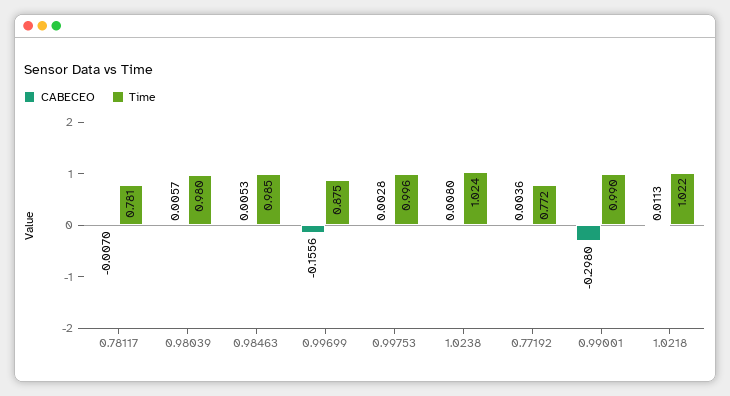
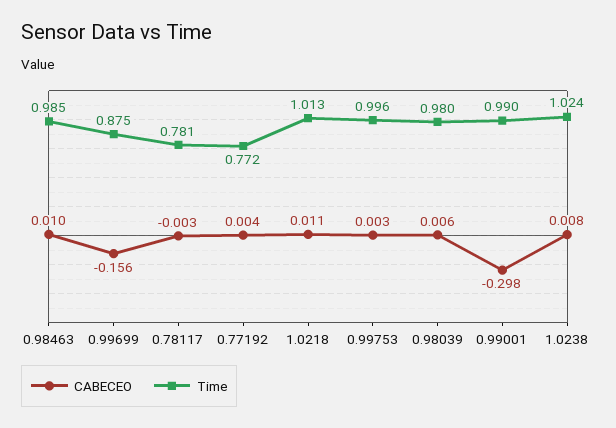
CABECEO, 0.78117: -0.007 -> -0.003
CABECEO, 0.98463: 0.0053 -> 0.01
Time, 1.0218: 1.022 -> 1.013

